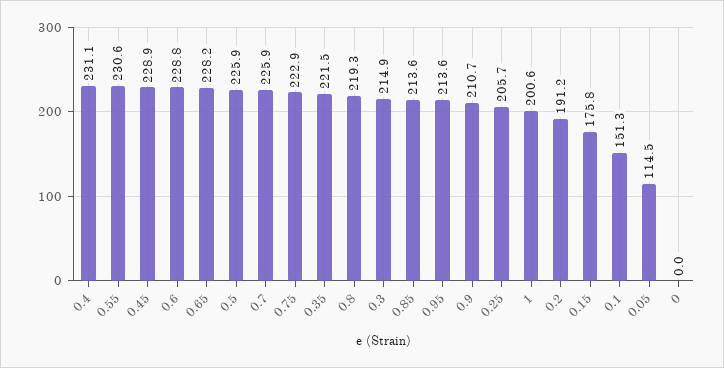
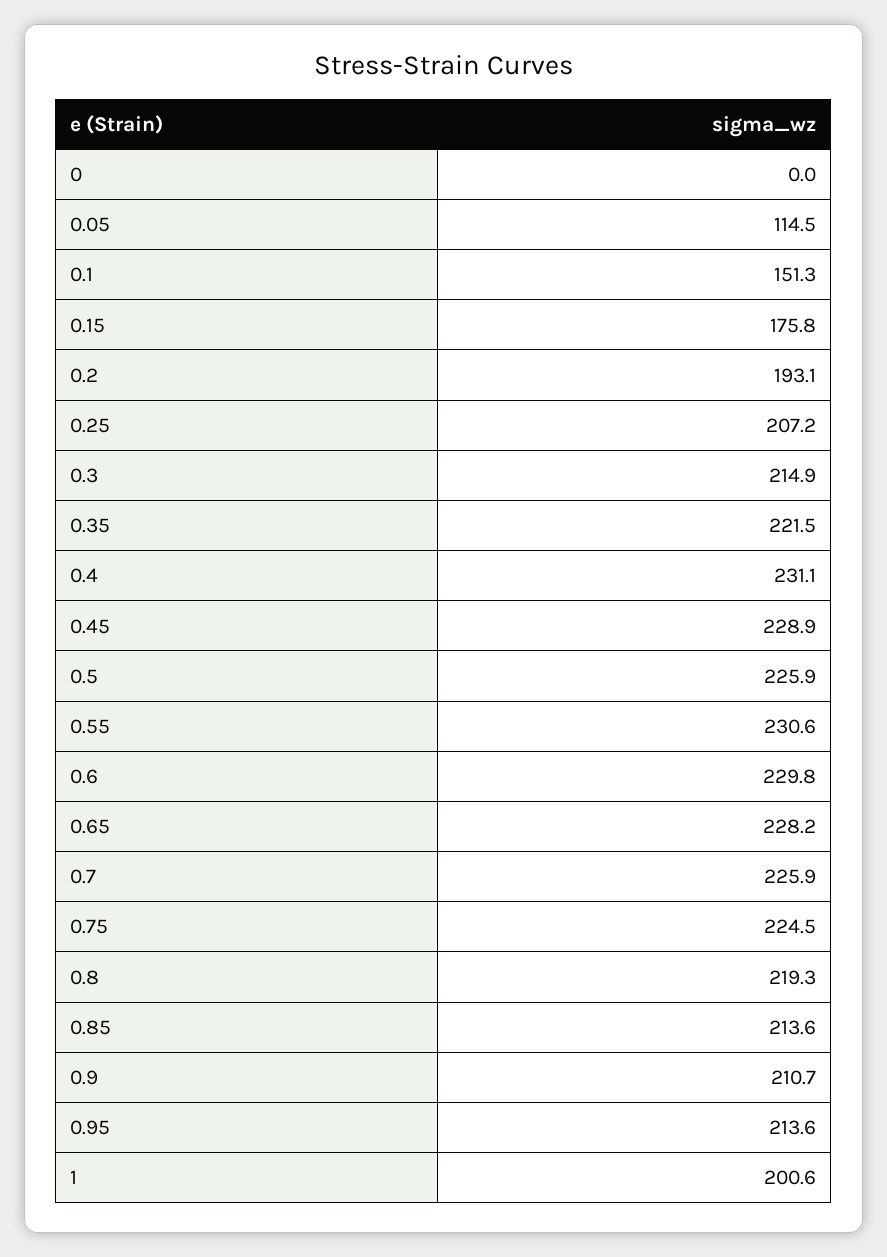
0.6: 228.8 -> 229.8
0.75: 222.9 -> 224.5
0.25: 205.7 -> 207.2
0.2: 191.2 -> 193.1

